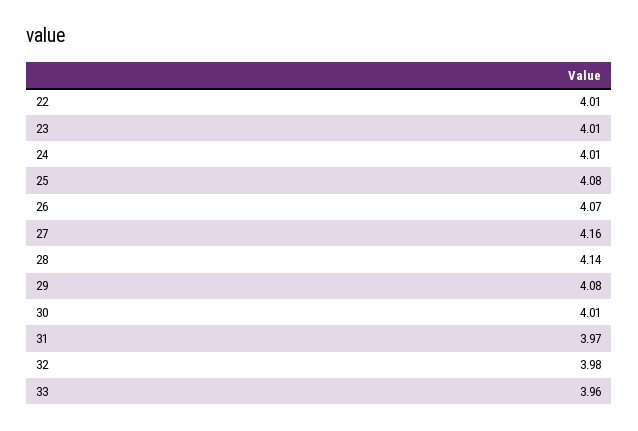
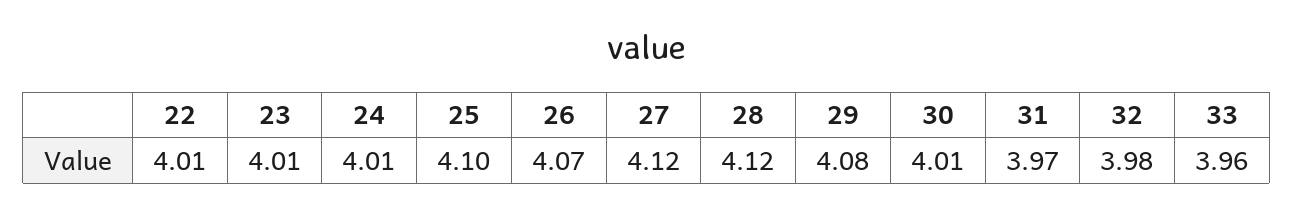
25: 4.08 -> 4.1
27: 4.16 -> 4.12
28: 4.14 -> 4.12

